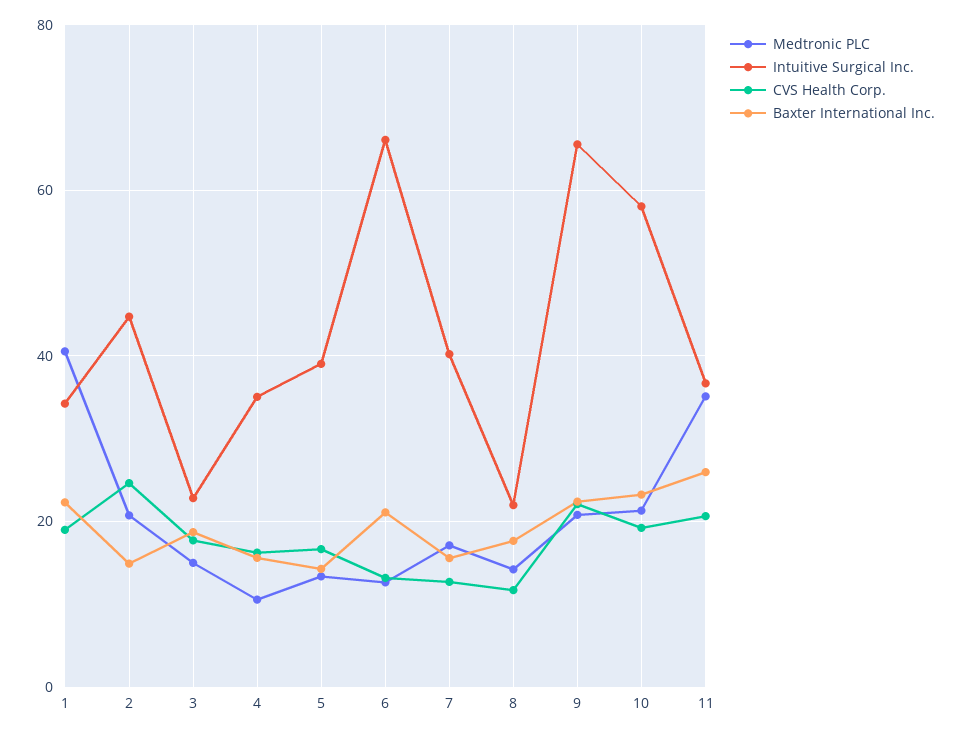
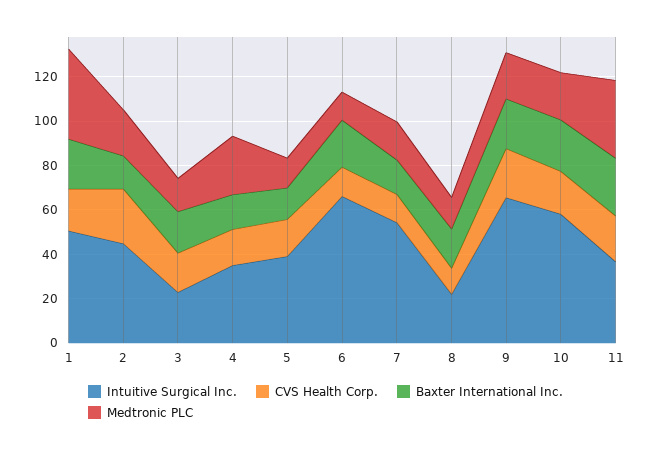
Intuitive Surgical Inc., 1: 34 -> 50
Medtronic PLC, 4: 10 -> 25
Intuitive Surgical Inc., 7: 40 -> 55

